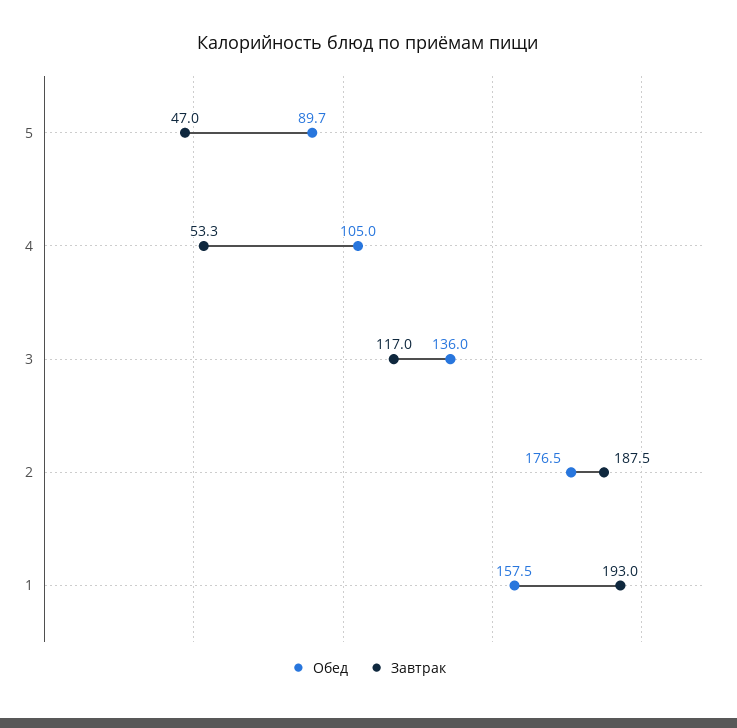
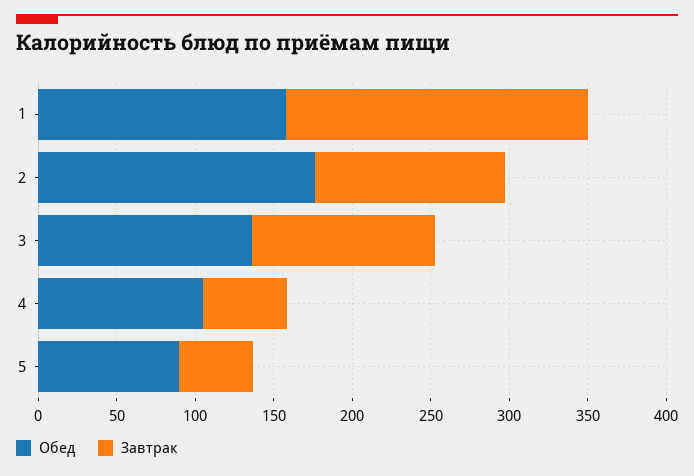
Завтрак, 2: 187.5 -> 120

